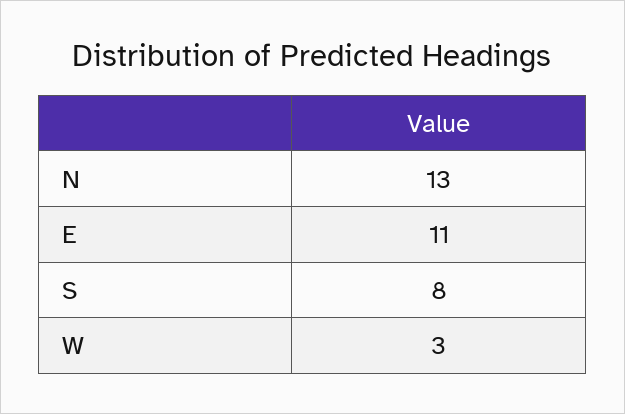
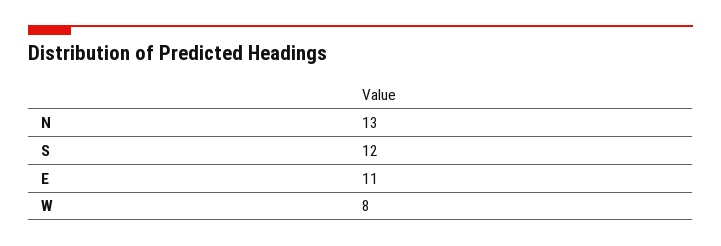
S: 8 -> 12
W: 3 -> 8

